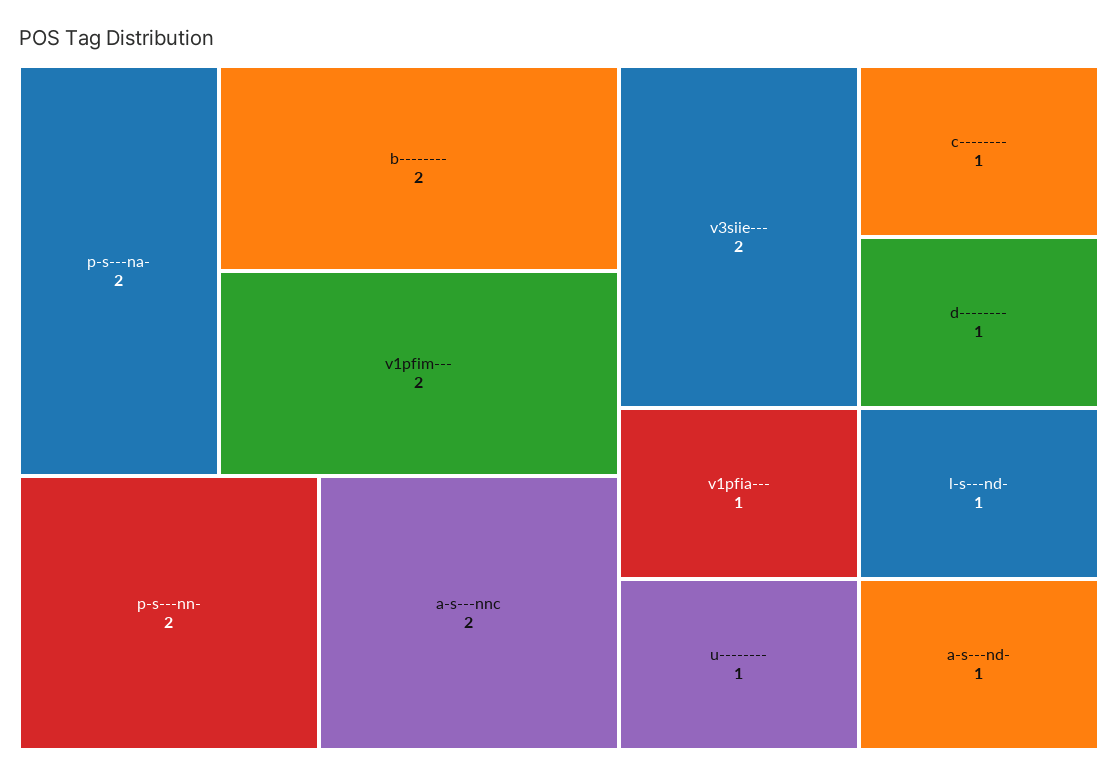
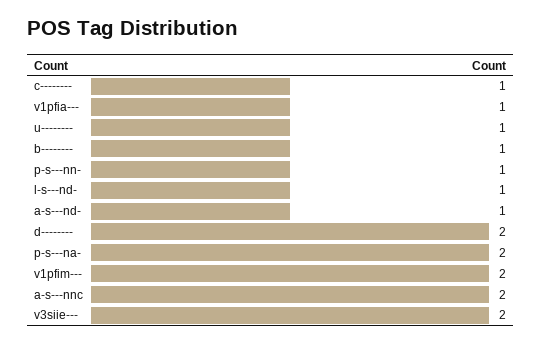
b--------: 2 -> 1
p-s---nn-: 2 -> 1
d--------: 1 -> 2

